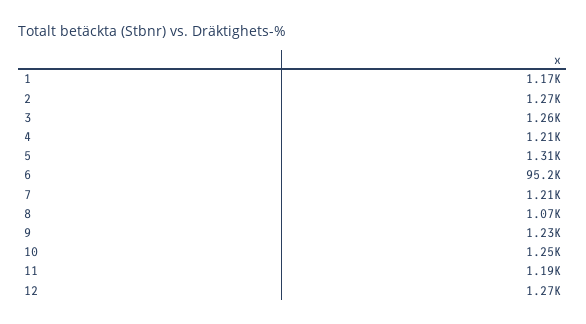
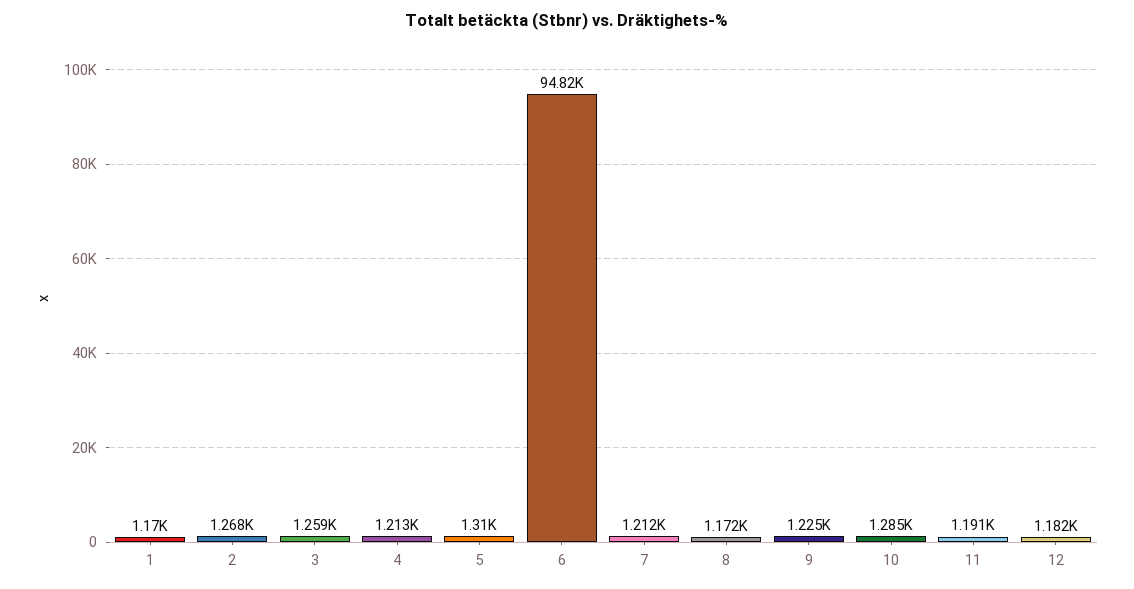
6: 95200 -> 94820
8: 1070 -> 1172
10: 1250 -> 1285
12: 1270 -> 1182

